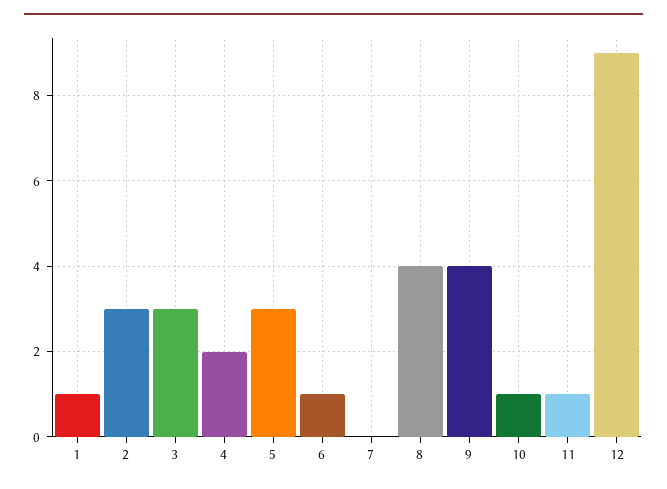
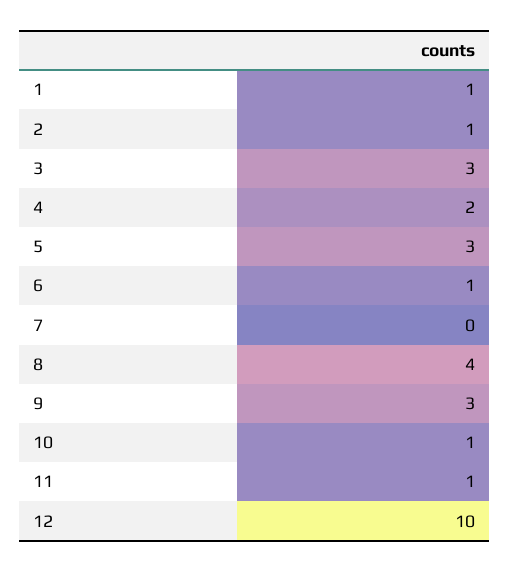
2: 3 -> 1
9: 4 -> 3
12: 9 -> 10

